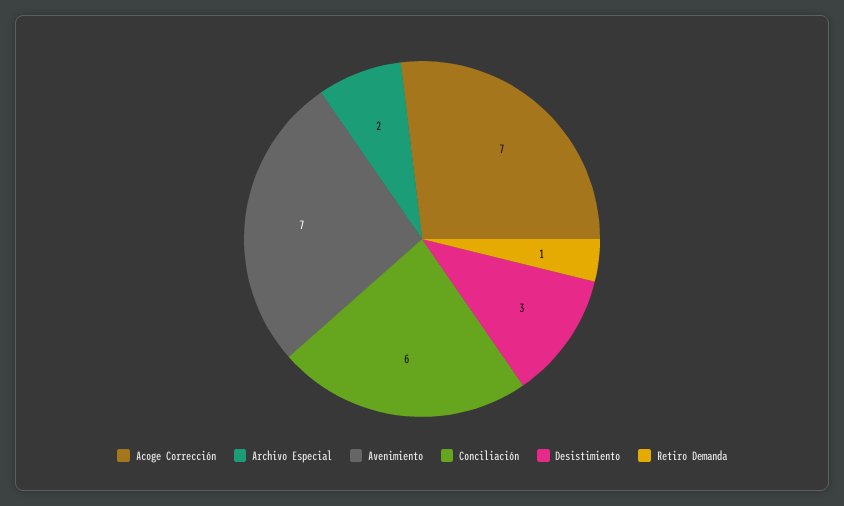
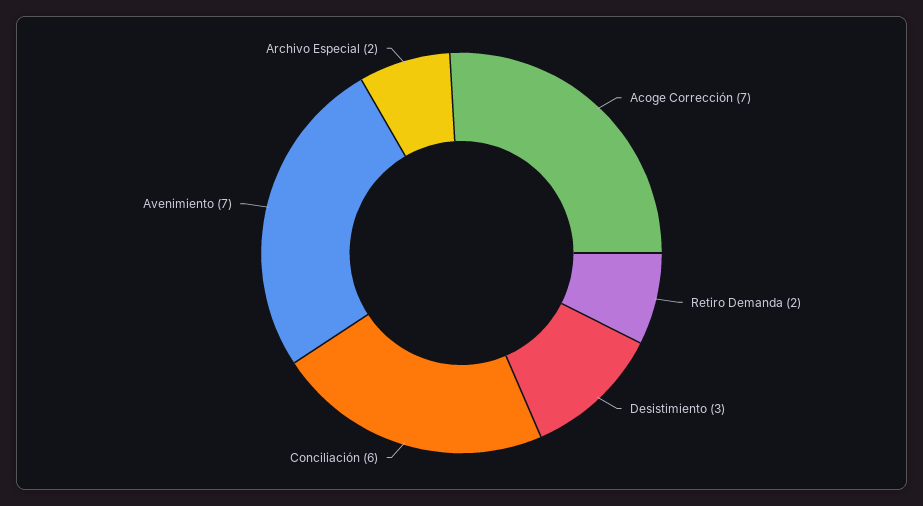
Retiro Demanda: 1 -> 2

